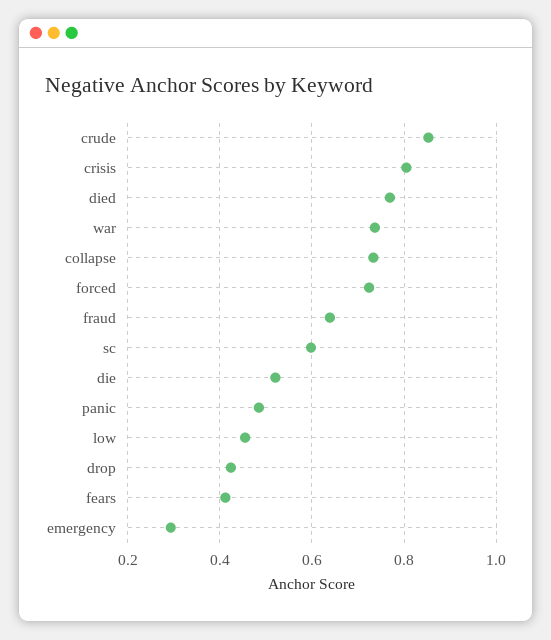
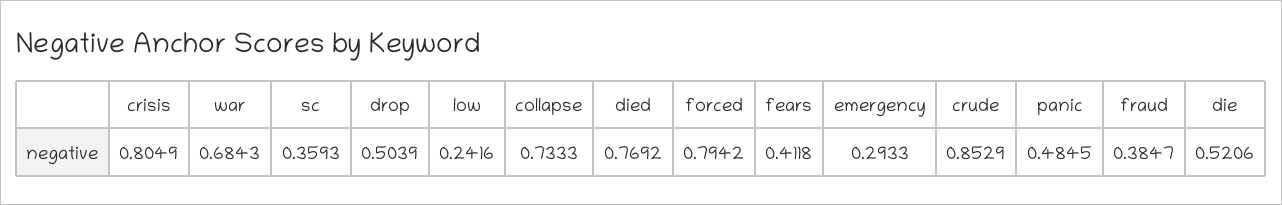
war: 0.74 -> 0.6843
forced: 0.72 -> 0.7942
fraud: 0.64 -> 0.3847
sc: 0.6 -> 0.3593
low: 0.46 -> 0.2416
drop: 0.42 -> 0.5039

